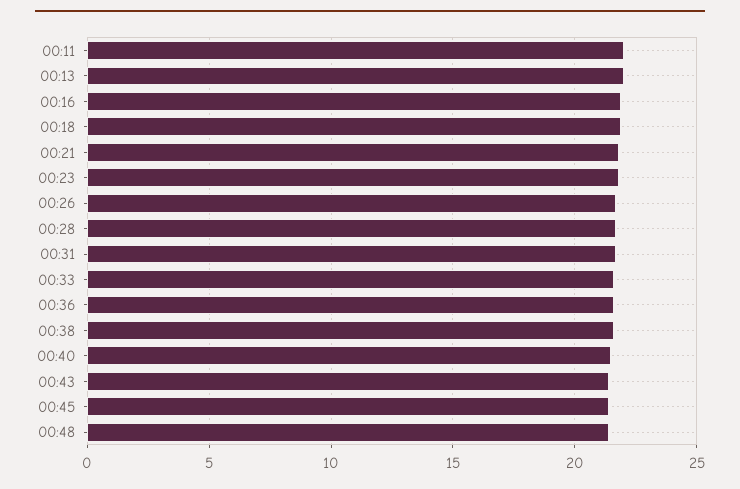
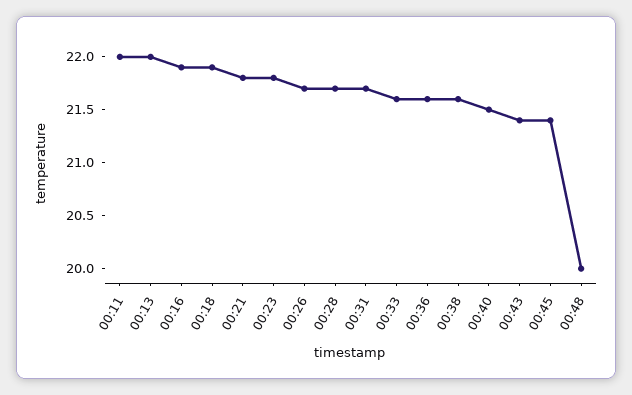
00:48: 21.5 -> 20

